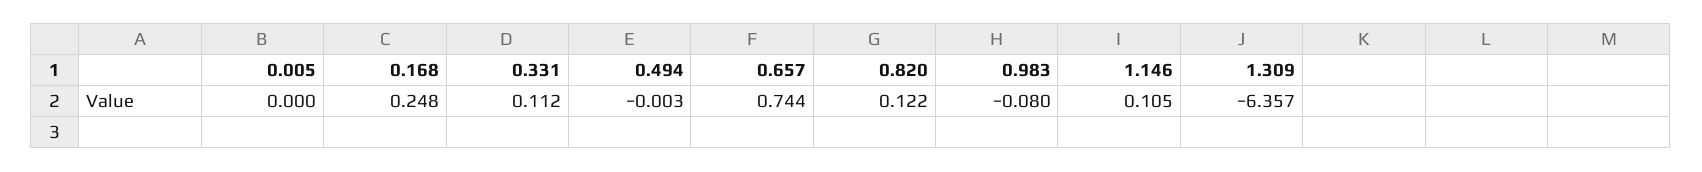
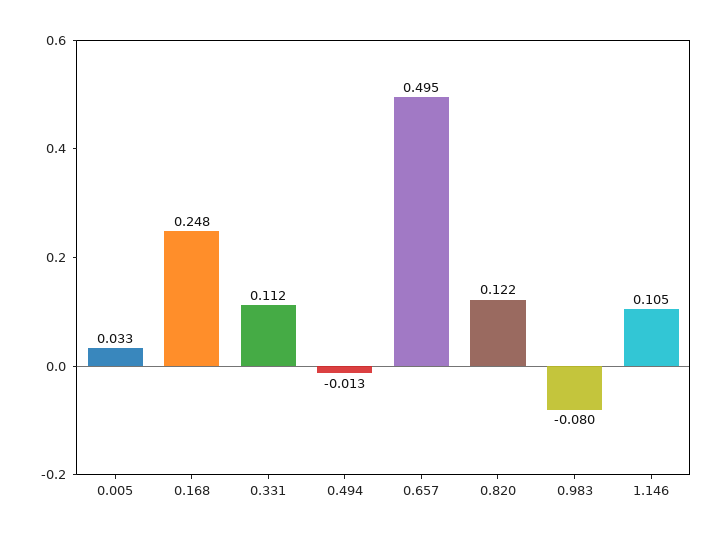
0.005: 0 -> 0.033
0.494: -0.003 -> -0.013
0.657: 0.744 -> 0.495
1.309: -6.357 -> none

